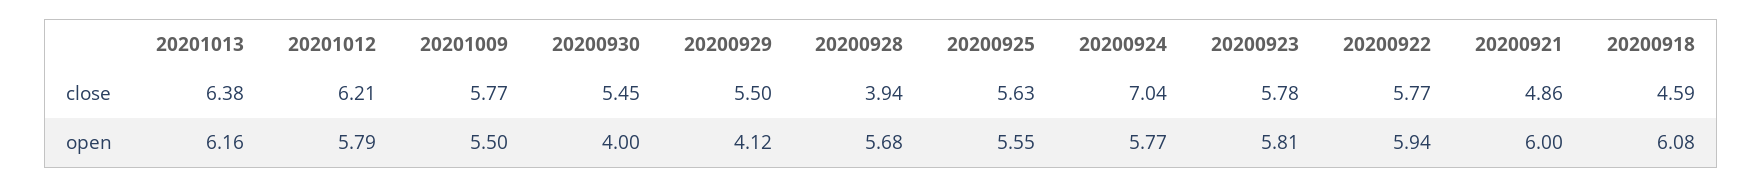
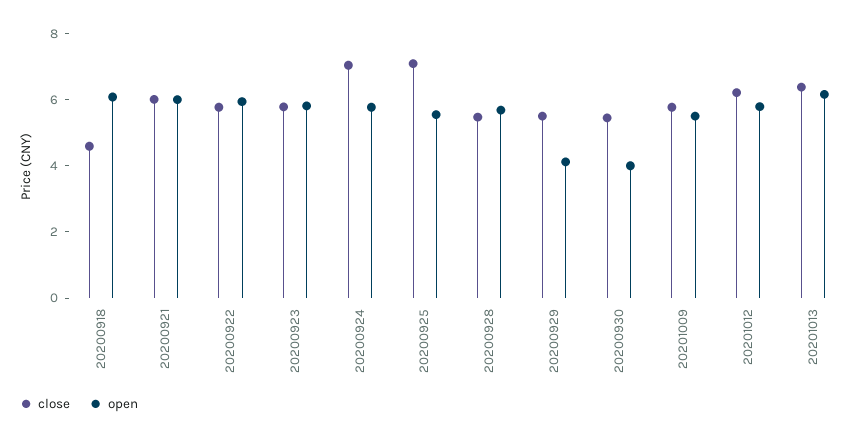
close, 20200928: 3.94 -> 5.5
close, 20200925: 5.63 -> 7
close, 20200921: 4.86 -> 6

